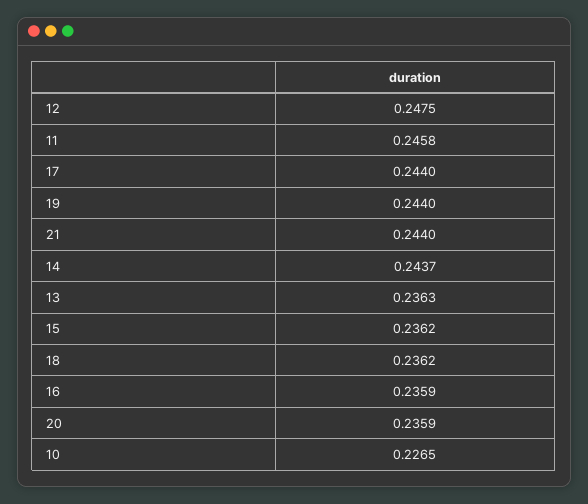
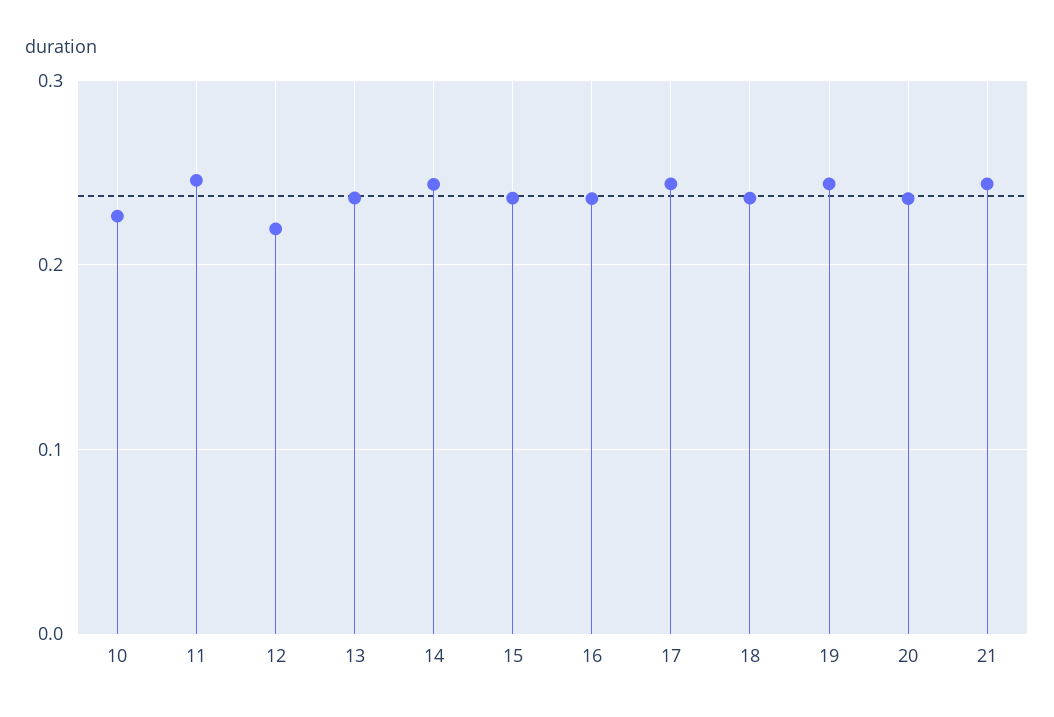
12: 0.2475 -> 0.22

